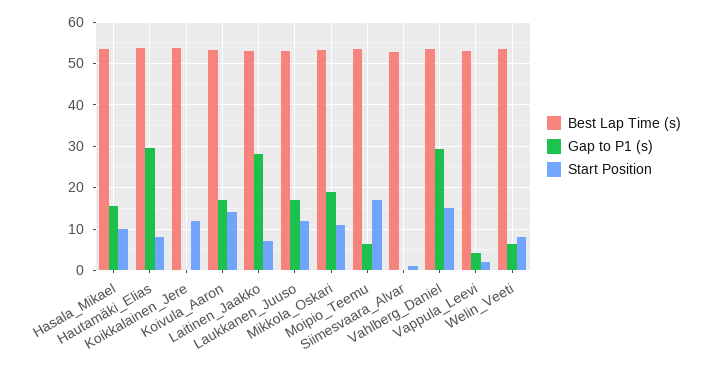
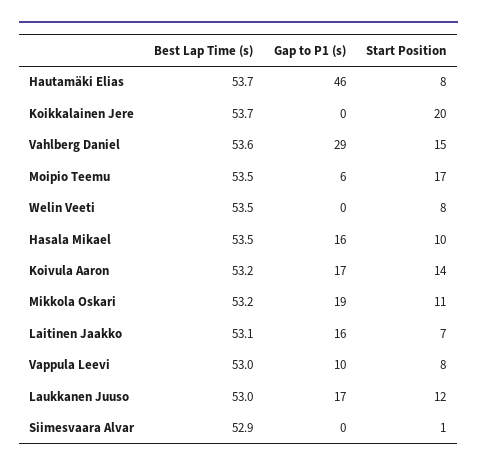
Gap to P1 (s), Hautamäki_Elias: 30 -> 46
Start Position, Koikkalainen_Jere: 12 -> 20
Gap to P1 (s), Laitinen_Jaakko: 28 -> 16
Gap to P1 (s), Vappula_Leevi: 4 -> 10
Start Position, Vappula_Leevi: 2 -> 8
Gap to P1 (s), Welin_Veeti: 6 -> 0

